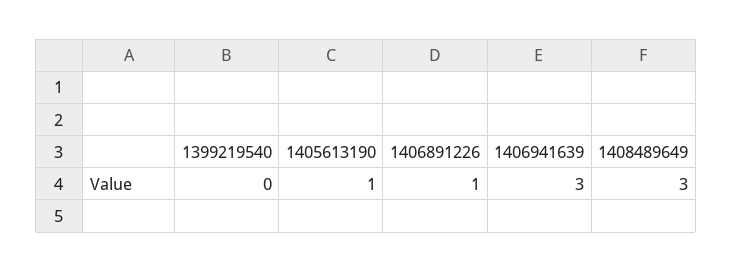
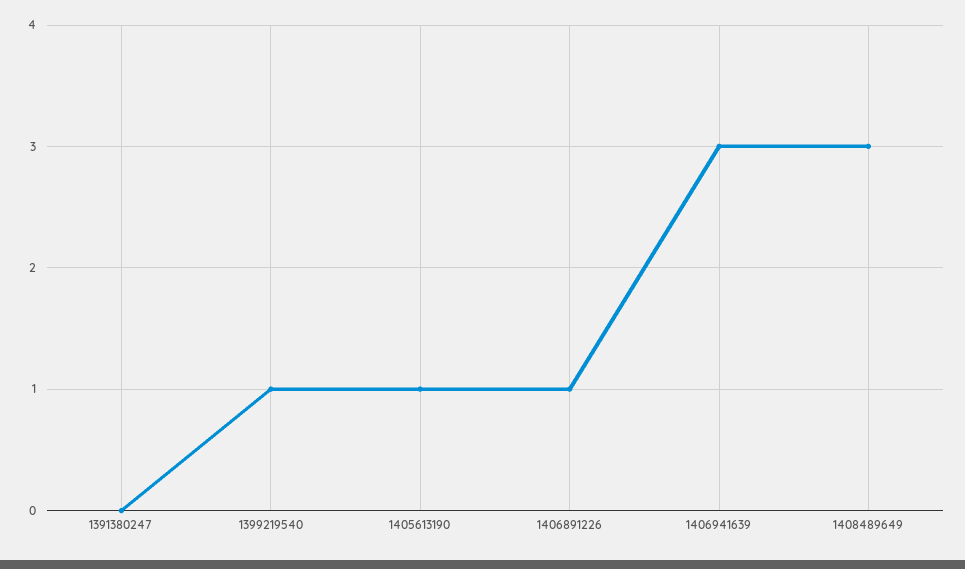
1399219540: 0 -> 1
1391380247: none -> 0

